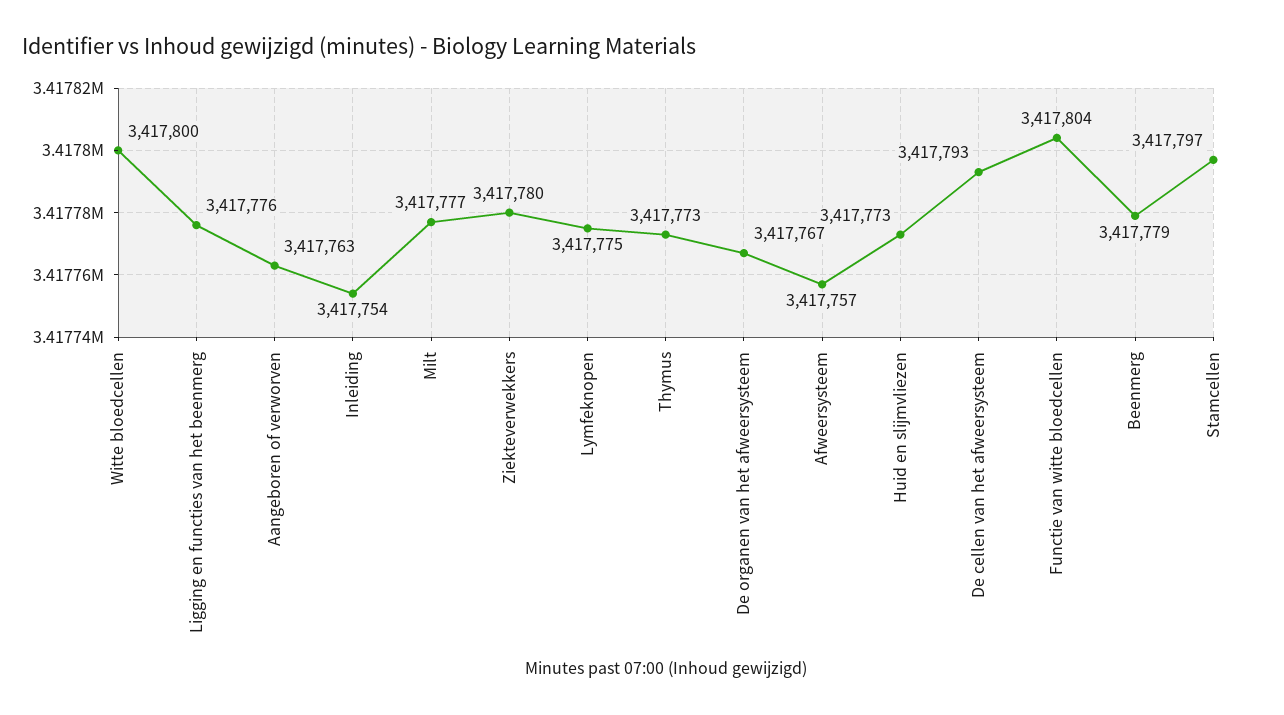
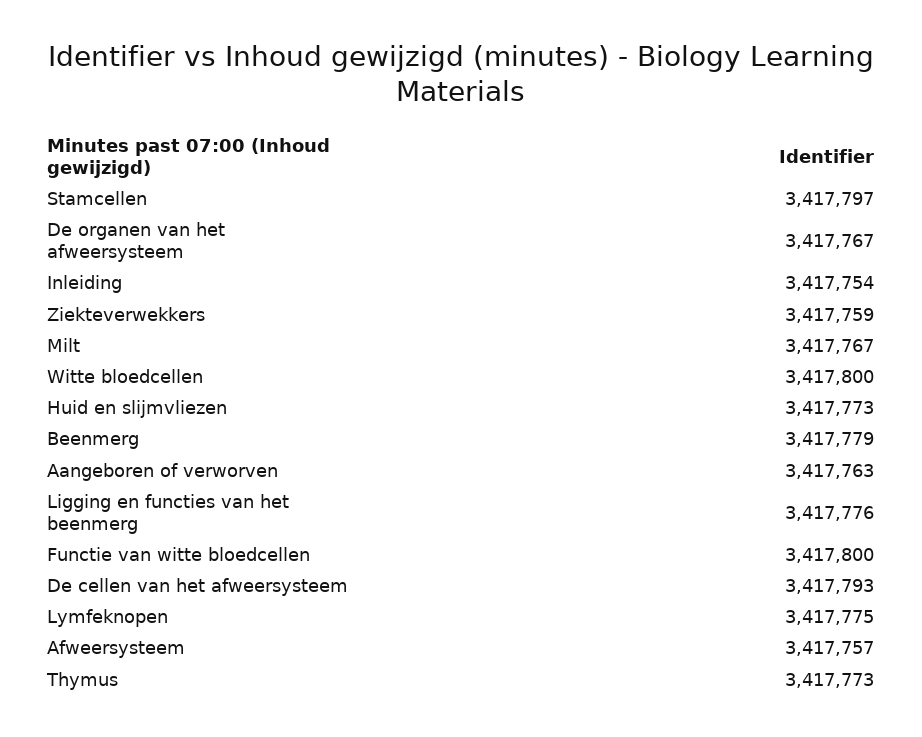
Milt: 3417777 -> 3417767
Ziekteverwekkers: 3417780 -> 3417759
Functie van witte bloedcellen: 3417804 -> 3417800

